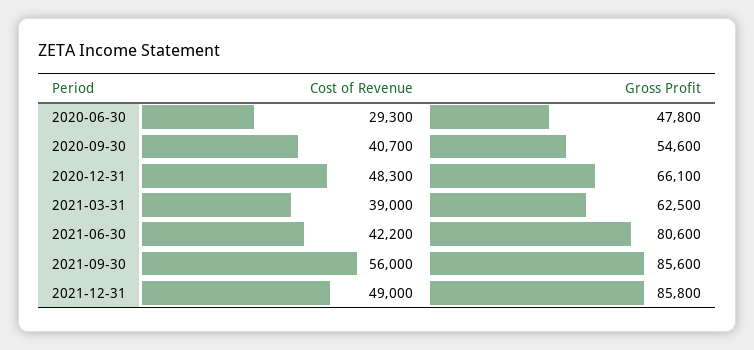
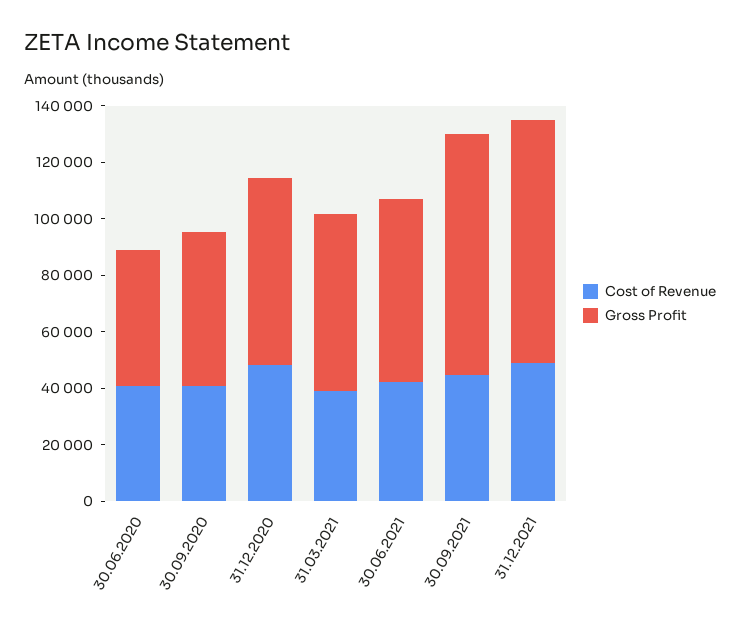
Cost of Revenue, 2020-06-30: 29300 -> 40000
Gross Profit, 2021-06-30: 80600 -> 65000
Cost of Revenue, 2021-09-30: 56000 -> 45000

